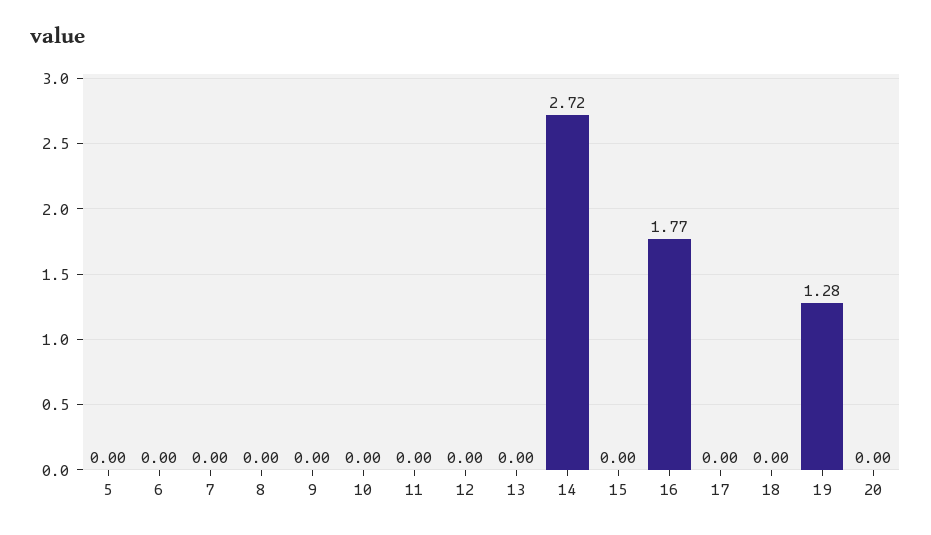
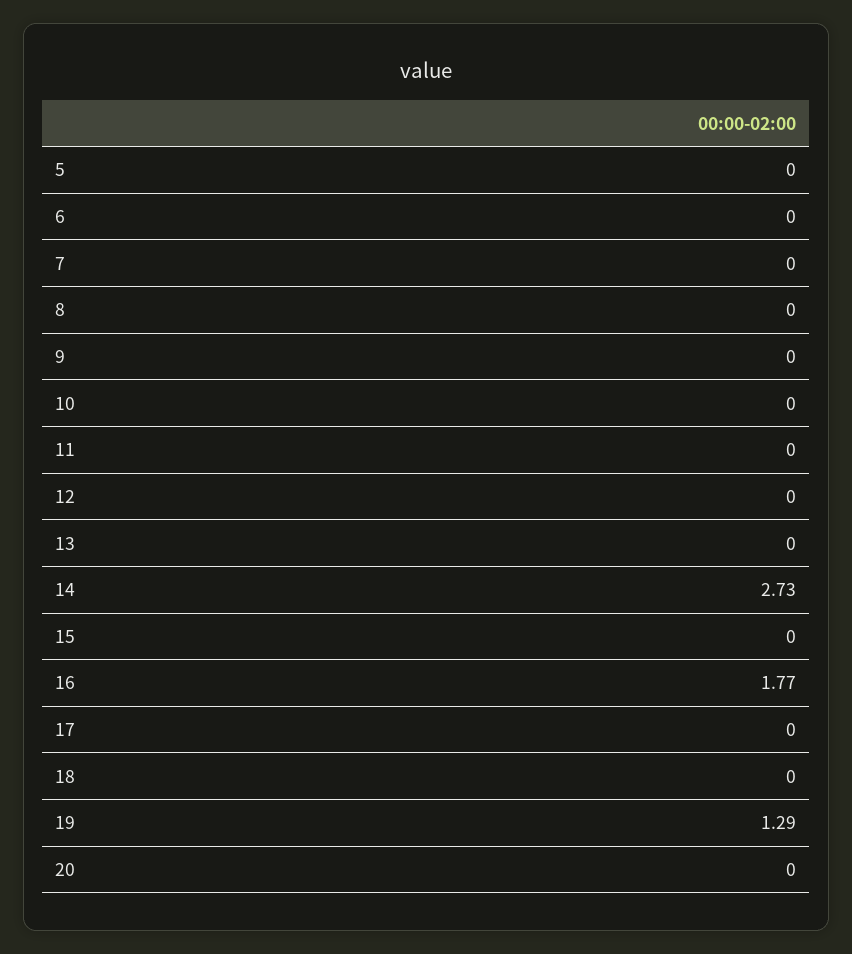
14: 2.72 -> 2.73
19: 1.28 -> 1.29

